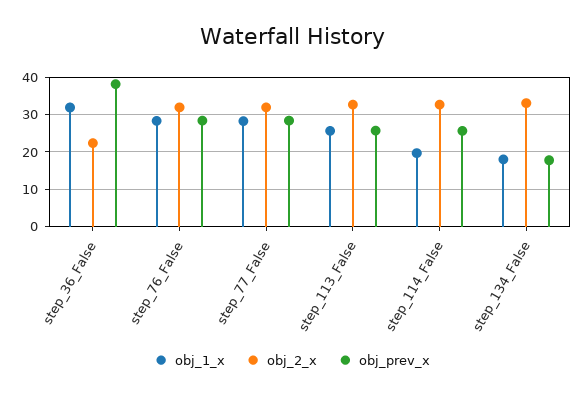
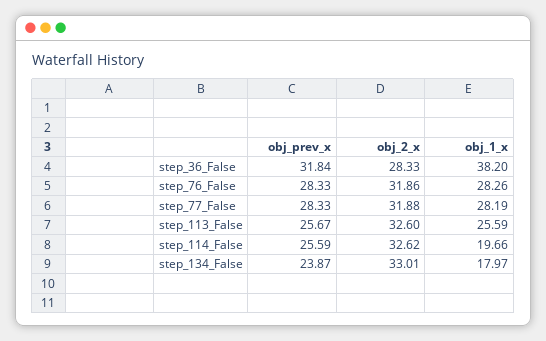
obj_1_x, step_36_False: 32 -> 38.2
obj_2_x, step_36_False: 22 -> 28.33
obj_prev_x, step_36_False: 38 -> 31.84
obj_prev_x, step_134_False: 18 -> 23.87

